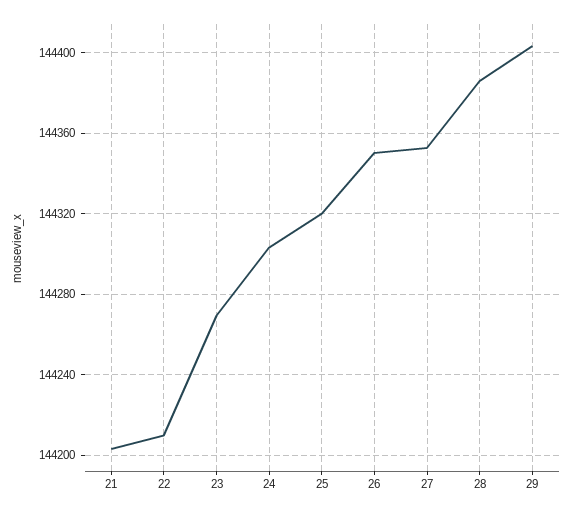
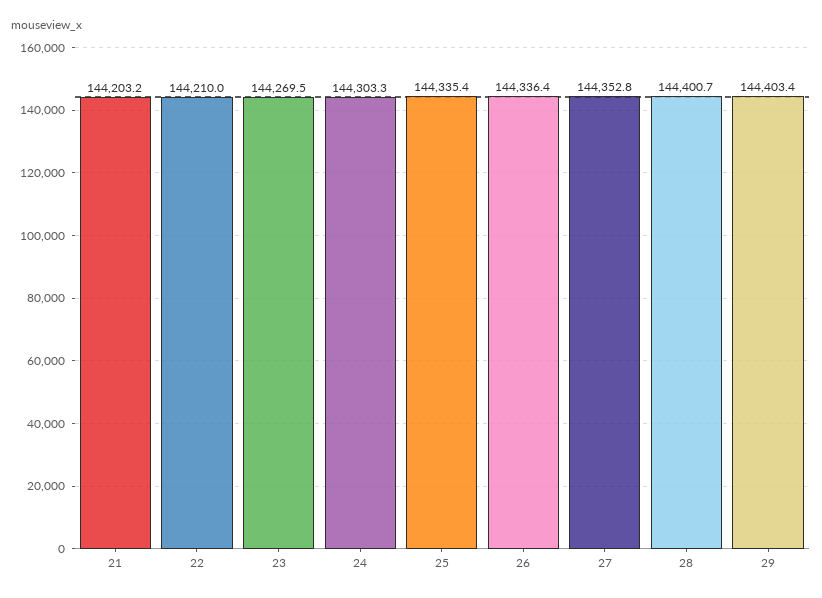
25: 144320 -> 144335.4
26: 144350 -> 144336.4
28: 144385 -> 144400.7

